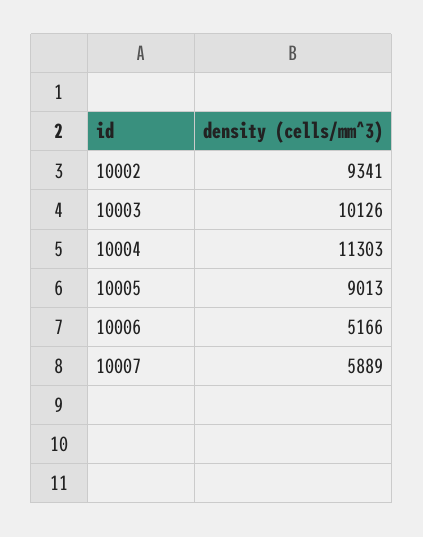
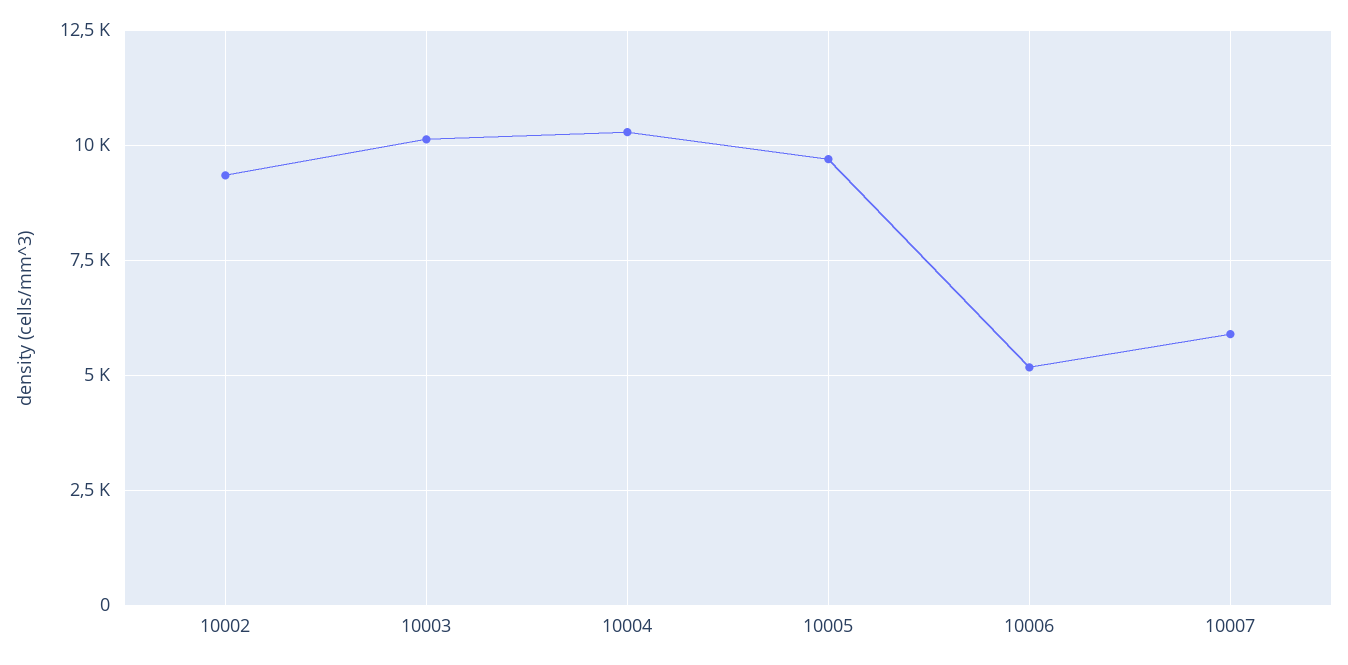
10004: 11303 -> 10250
10005: 9013 -> 9750

